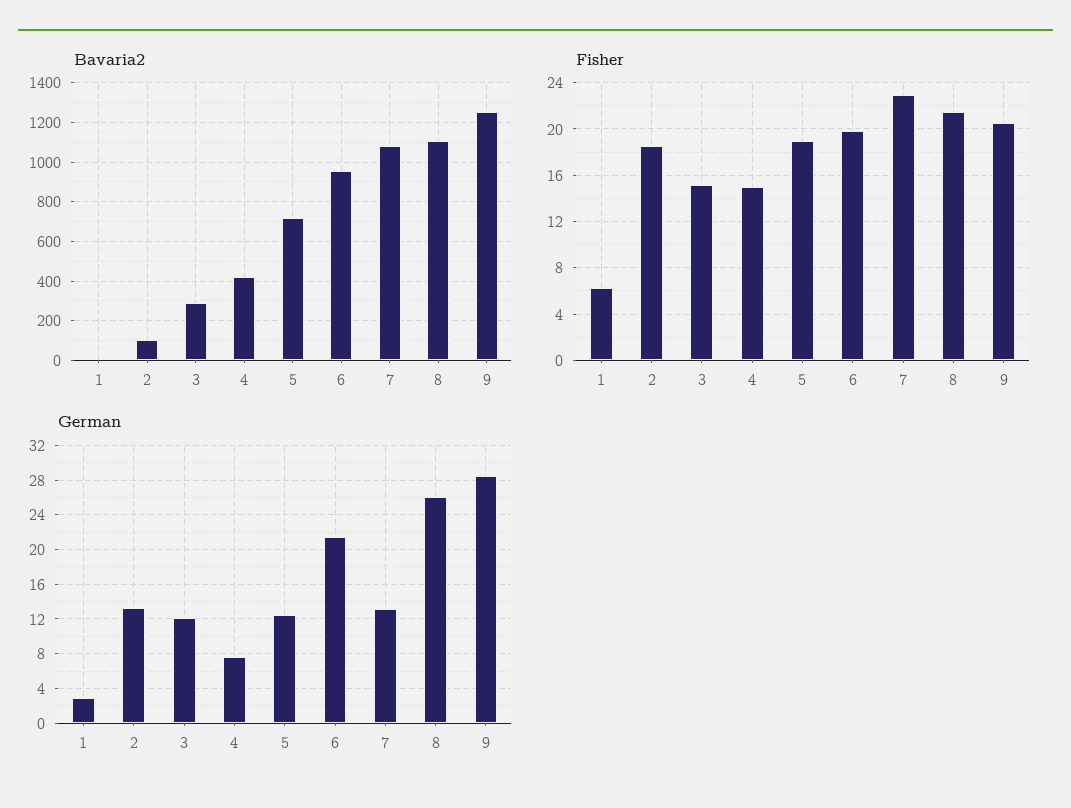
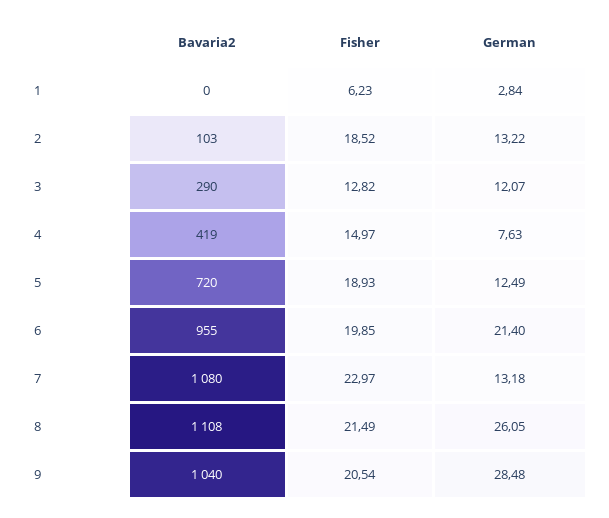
Bavaria2, 9: 1250 -> 1040
Fisher, 3: 15 -> 12.82

